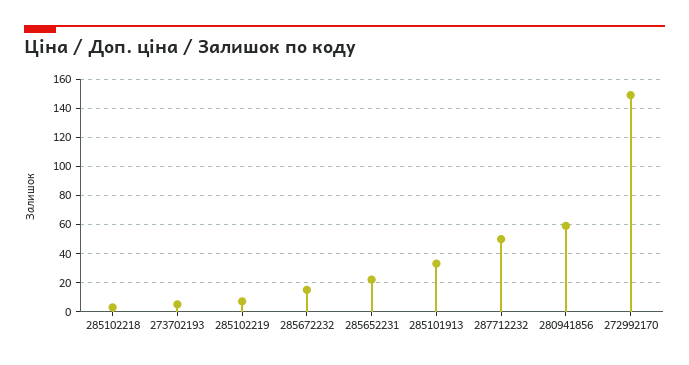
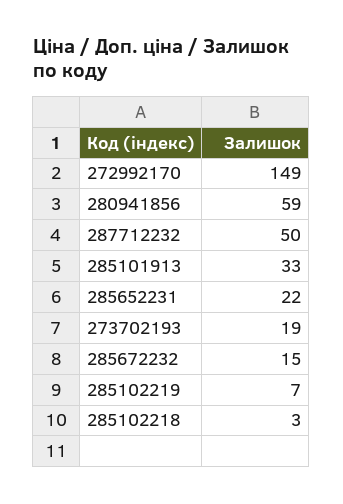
273702193: 5 -> 19

